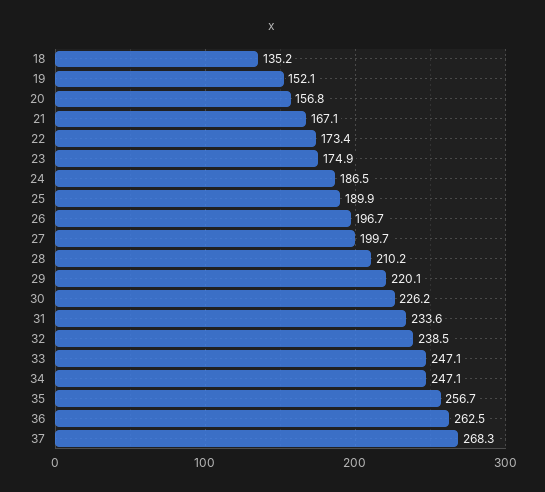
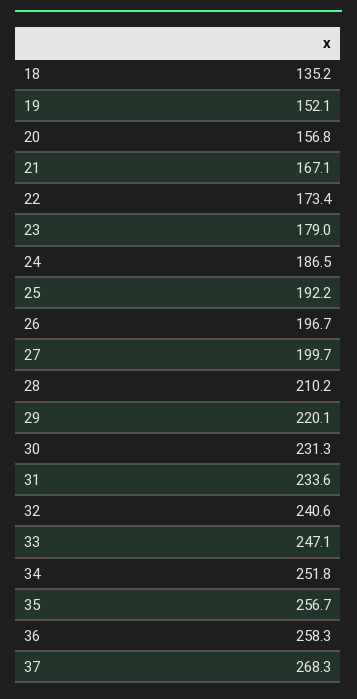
23: 174.9 -> 179
25: 189.9 -> 192.2
30: 226.2 -> 231.3
32: 238.5 -> 240.6
34: 247.1 -> 251.8
36: 262.5 -> 258.3

